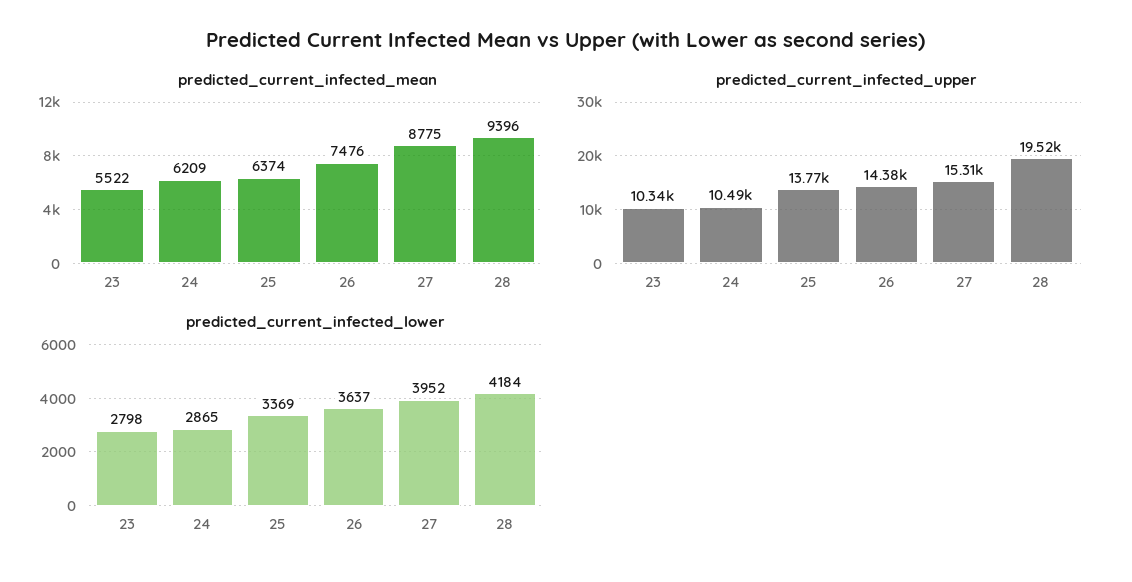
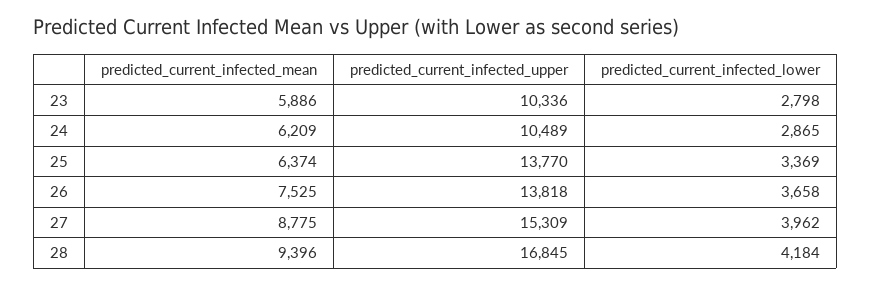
predicted_current_infected_mean, 23: 5522 -> 5886
predicted_current_infected_mean, 26: 7476 -> 7525
predicted_current_infected_upper, 26: 14380 -> 13818
predicted_current_infected_upper, 28: 19520 -> 16845
predicted_current_infected_lower, 26: 3637 -> 3658
predicted_current_infected_lower, 27: 3952 -> 3962

